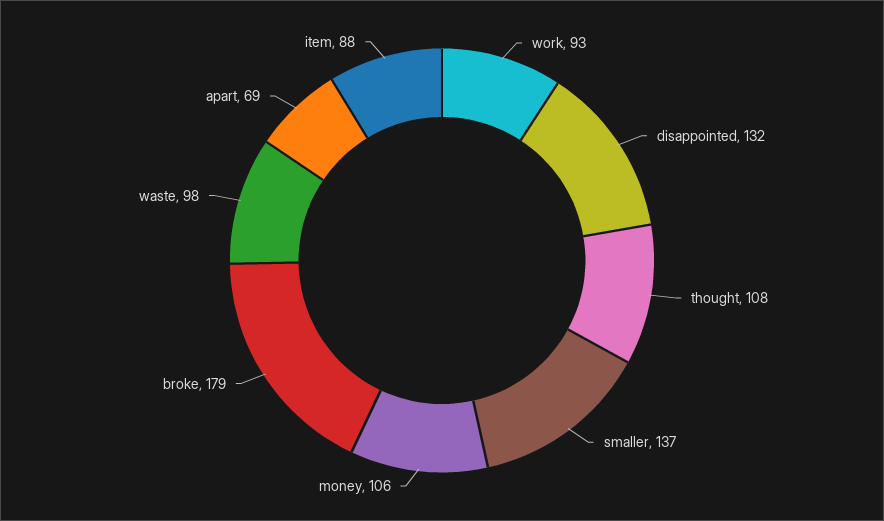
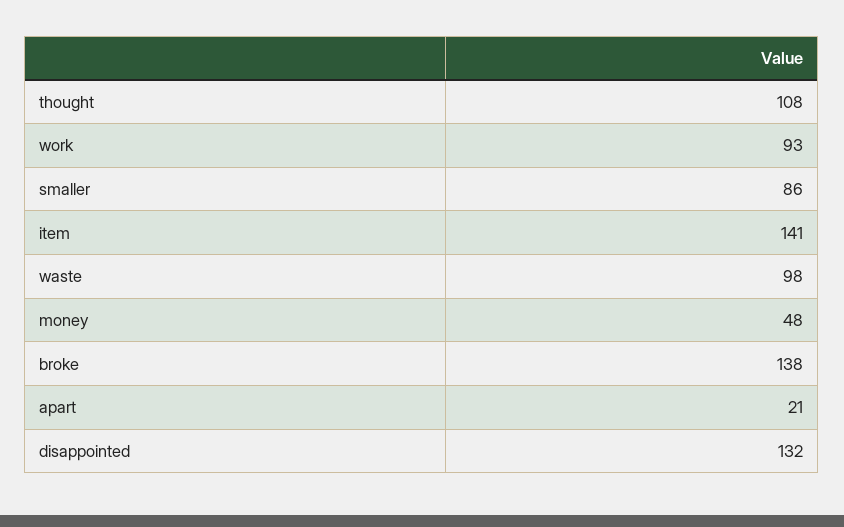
smaller: 137 -> 86
money: 106 -> 48
broke: 179 -> 138
apart: 69 -> 21
item: 88 -> 141

